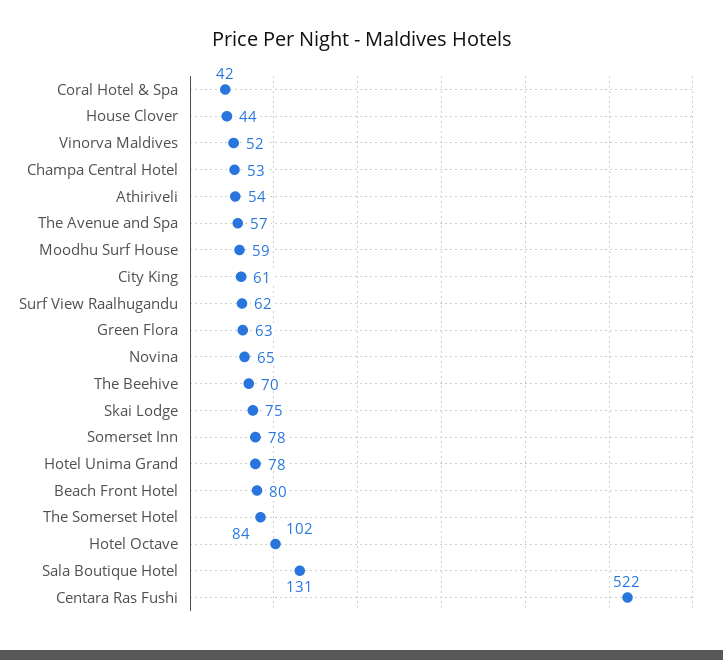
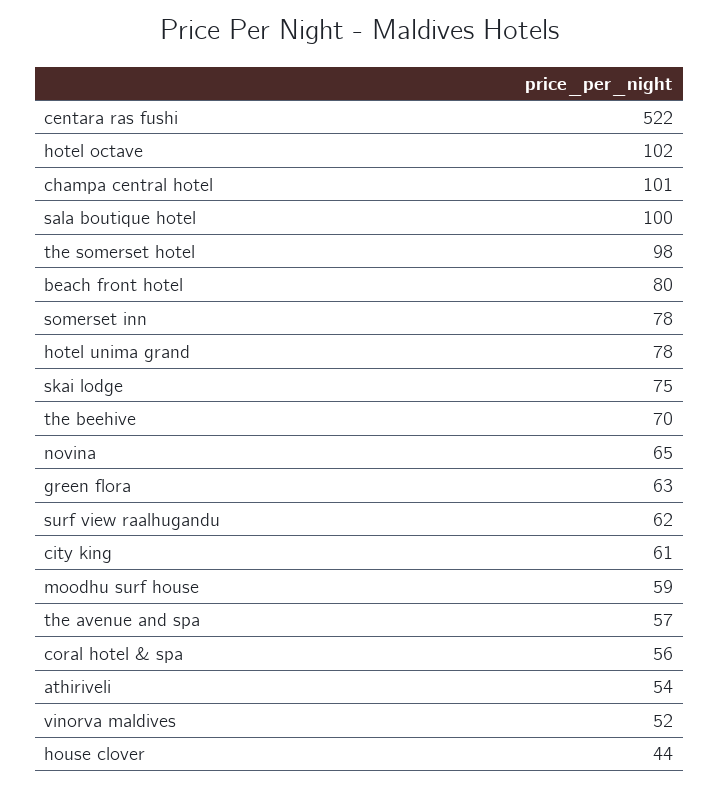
Coral Hotel & Spa: 42 -> 56
Champa Central Hotel: 53 -> 101
The Somerset Hotel: 84 -> 98
Sala Boutique Hotel: 131 -> 100

